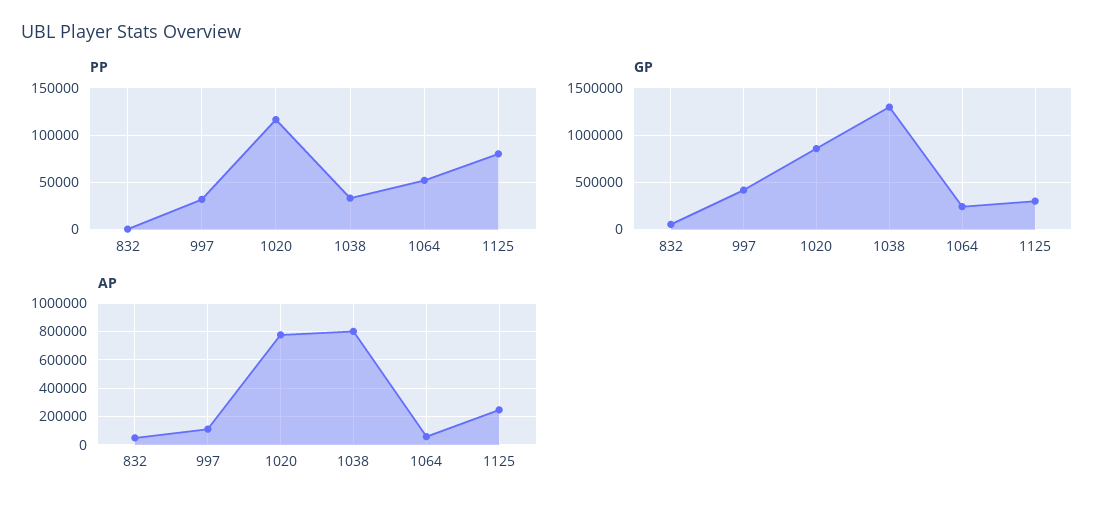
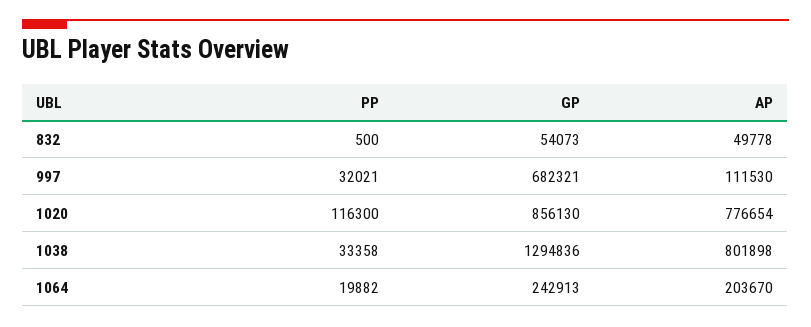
PP, 1064: 50000 -> 19882
PP, 1125: 80000 -> none
GP, 997: 400000 -> 682321
GP, 1125: 300000 -> none
AP, 1064: 50000 -> 203670
AP, 1125: 250000 -> none

